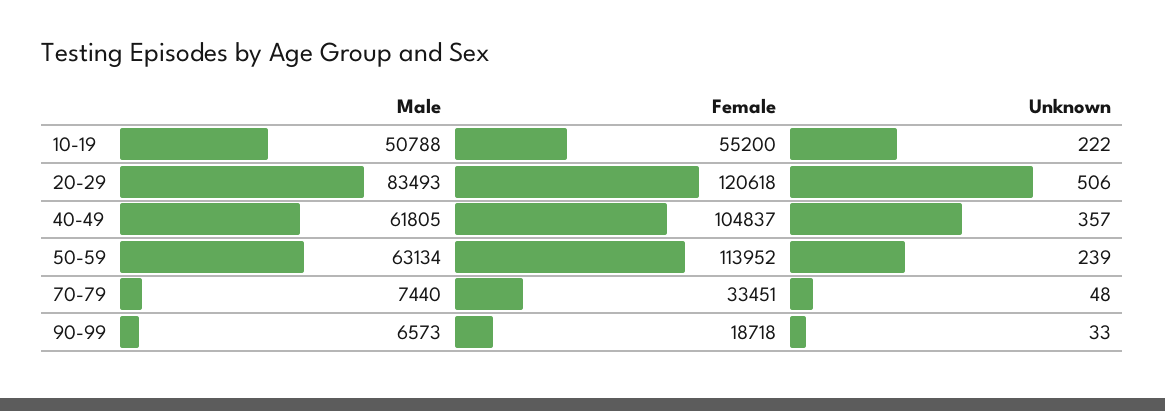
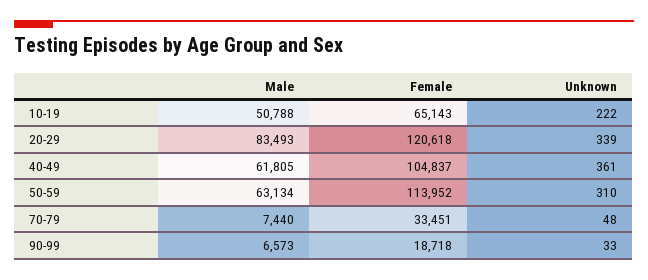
Female, 10-19: 55200 -> 65143
Unknown, 20-29: 506 -> 339
Unknown, 40-49: 357 -> 361
Unknown, 50-59: 239 -> 310

